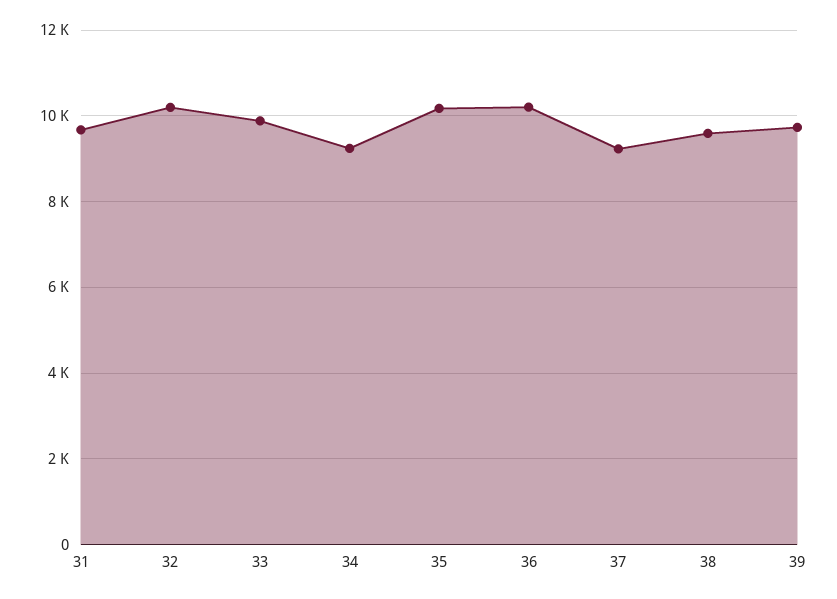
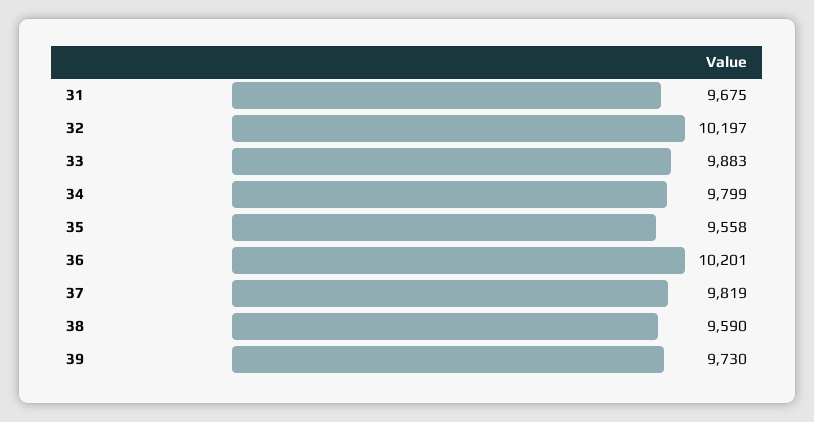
34: 9200 -> 9799
35: 10200 -> 9558
37: 9200 -> 9819

